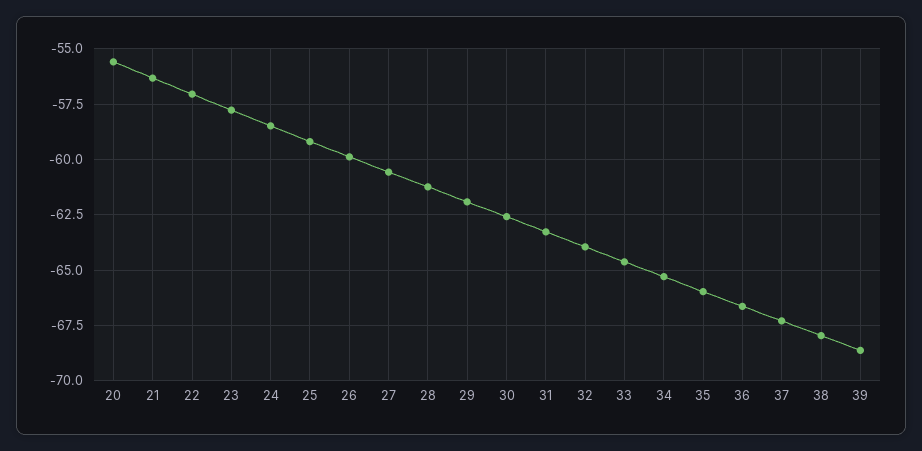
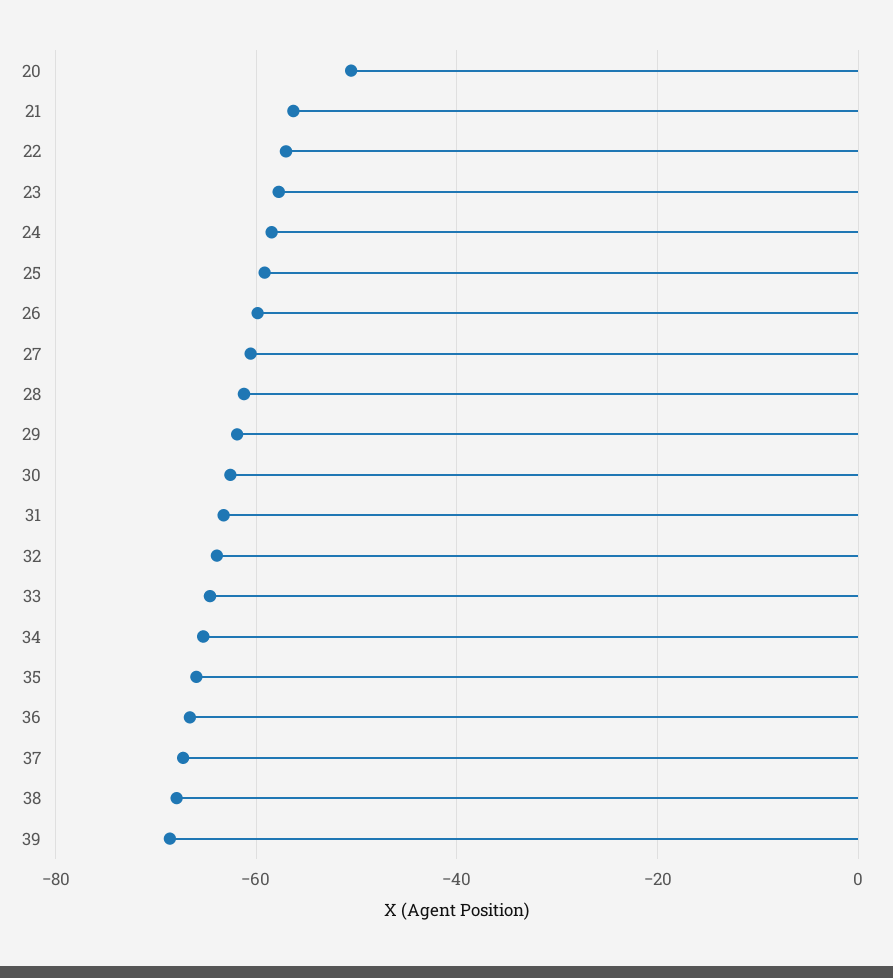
20: -55.5 -> -50

